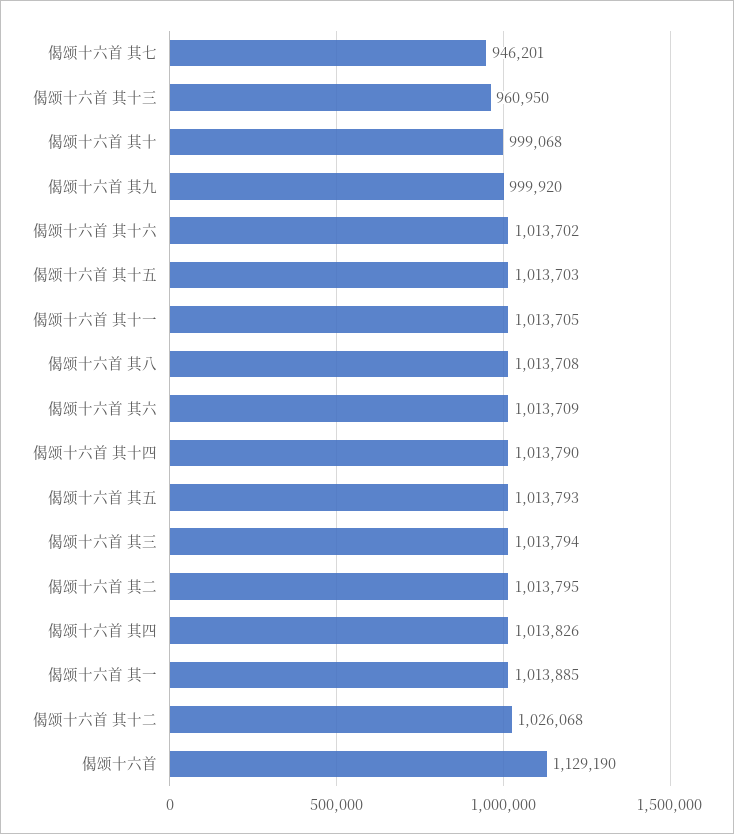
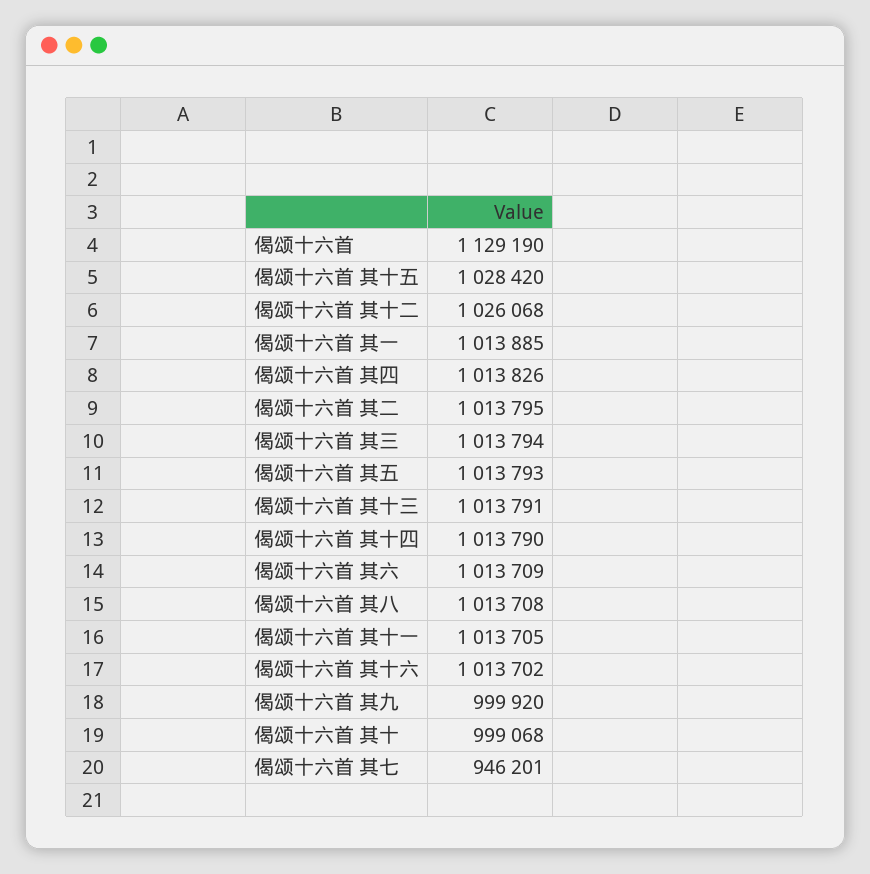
偈颂十六首 其十三: 960950 -> 1013791
偈颂十六首 其十五: 1013703 -> 1028420

